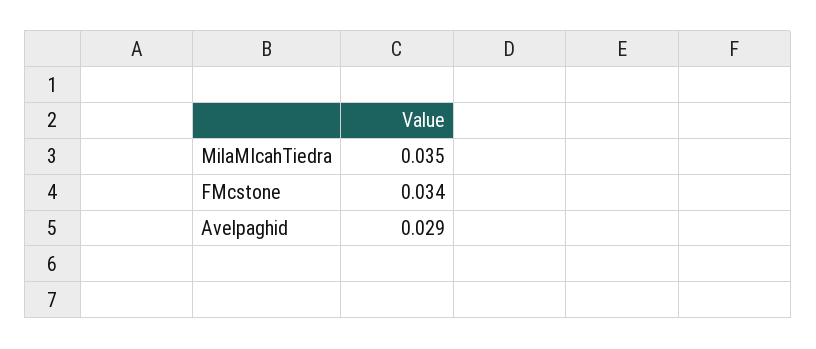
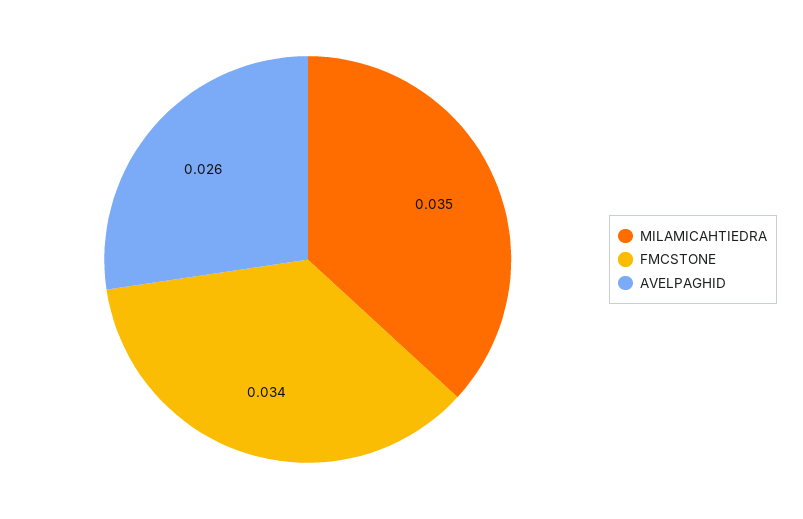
Avelpaghid: 0.029 -> 0.026

